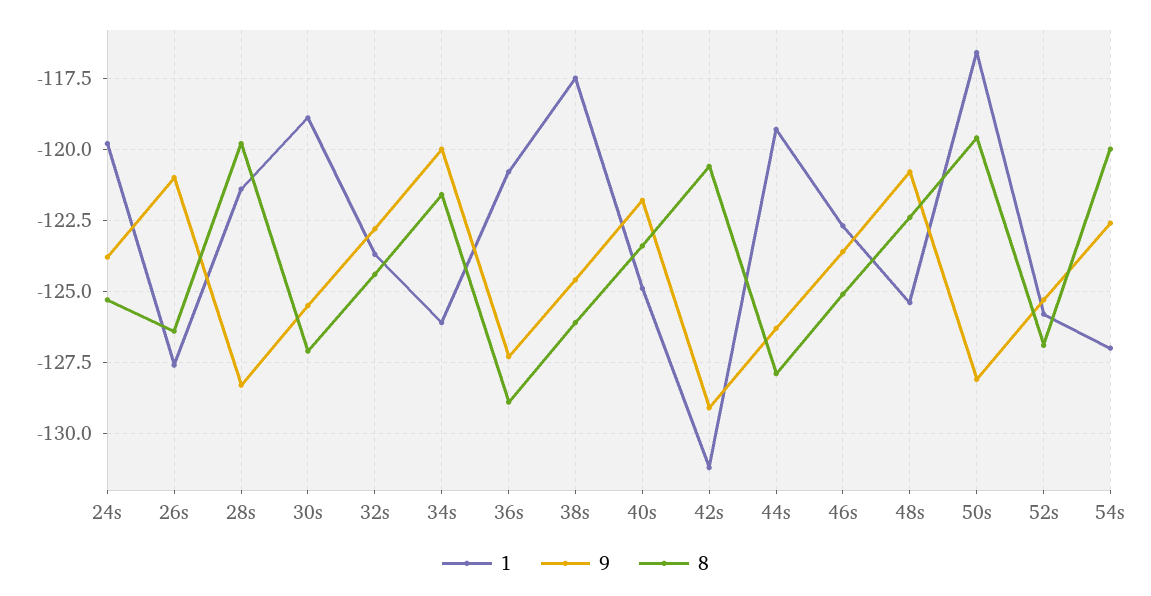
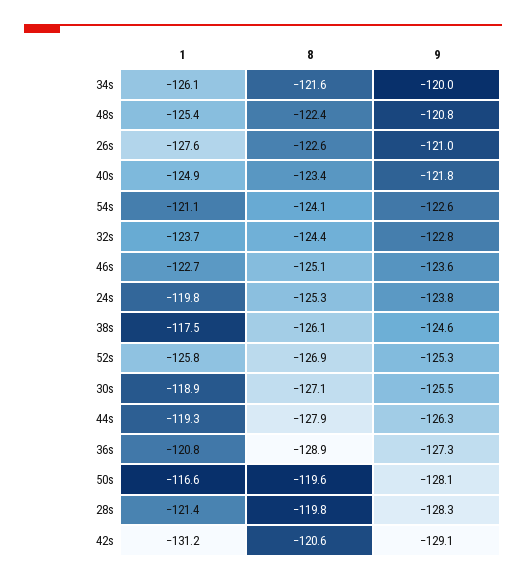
8, 26s: -126.5 -> -122.6
1, 54s: -127 -> -121.1
8, 54s: -120 -> -124.1

